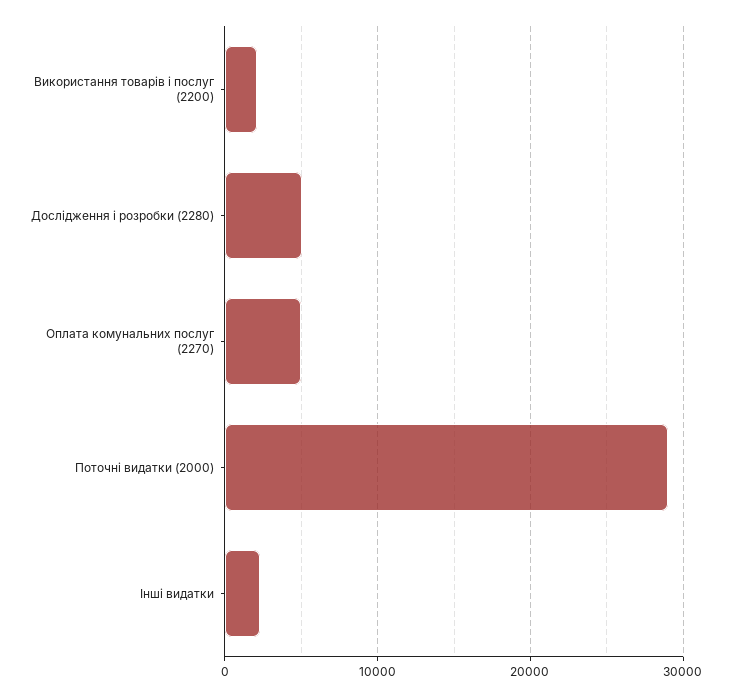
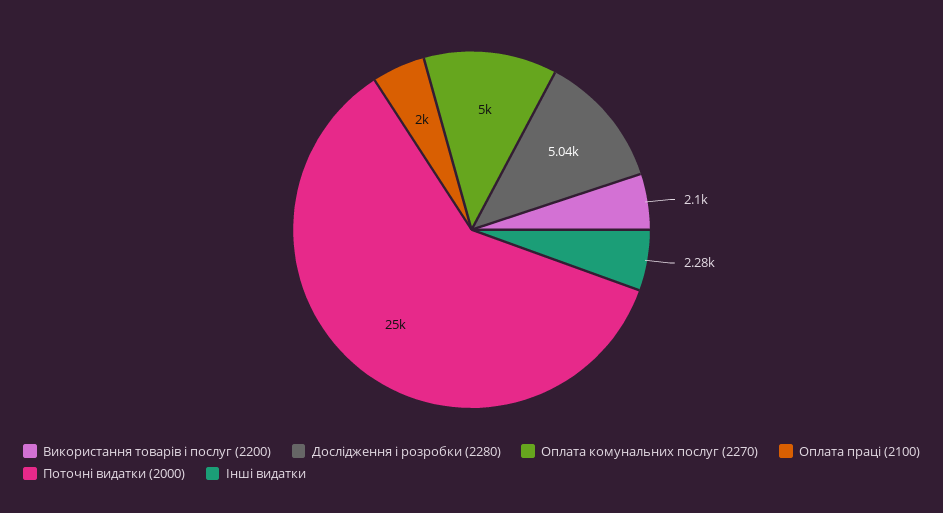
Поточні видатки (2000): 29000 -> 25000
Оплата праці (2100): none -> 2000

